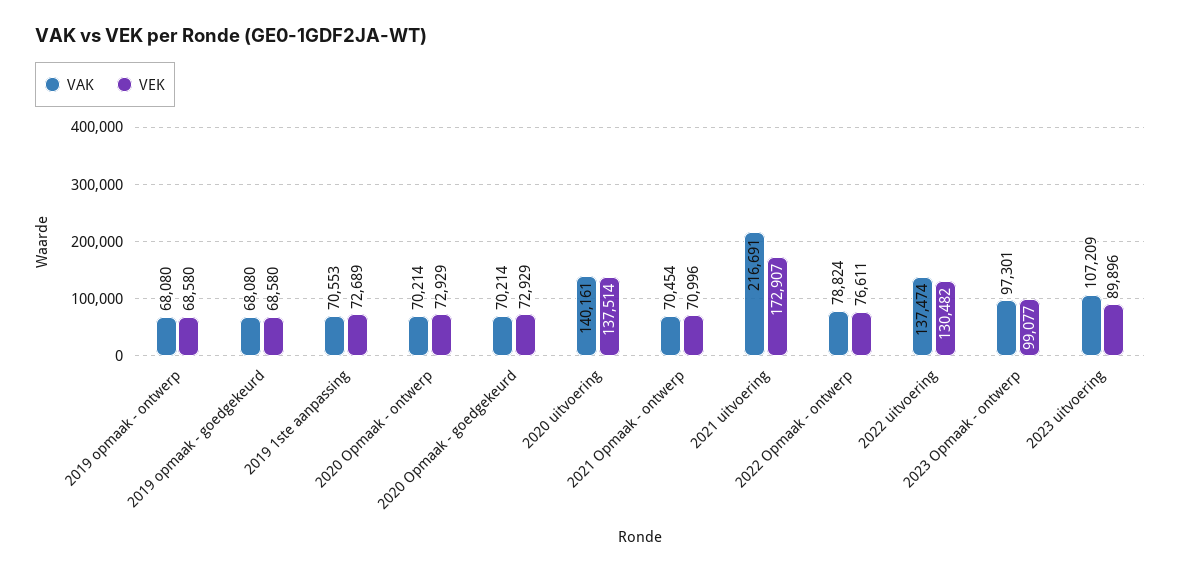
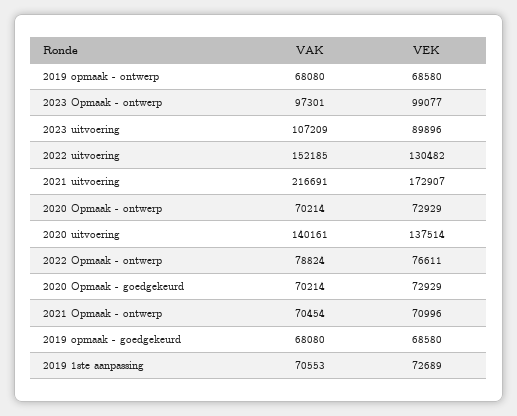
VAK, 2022 uitvoering: 137474 -> 152185

